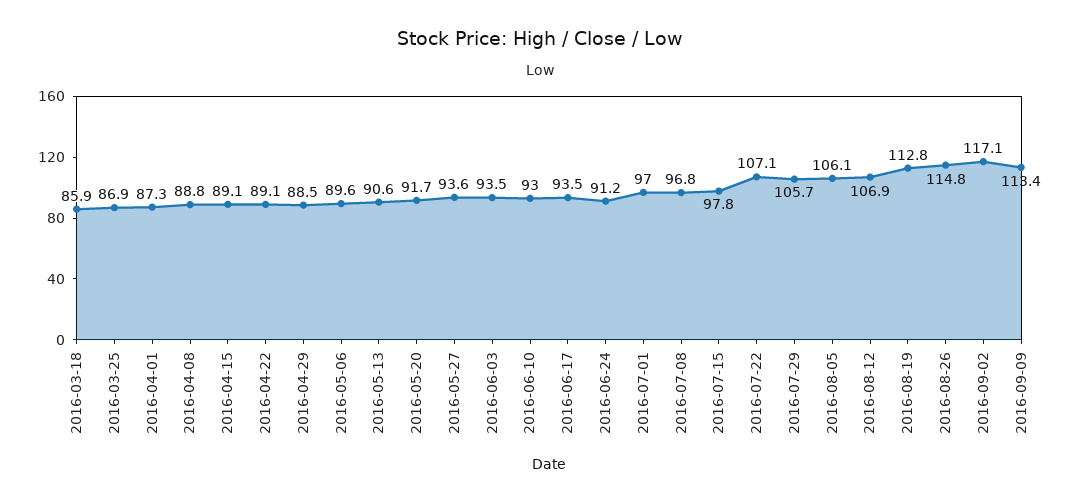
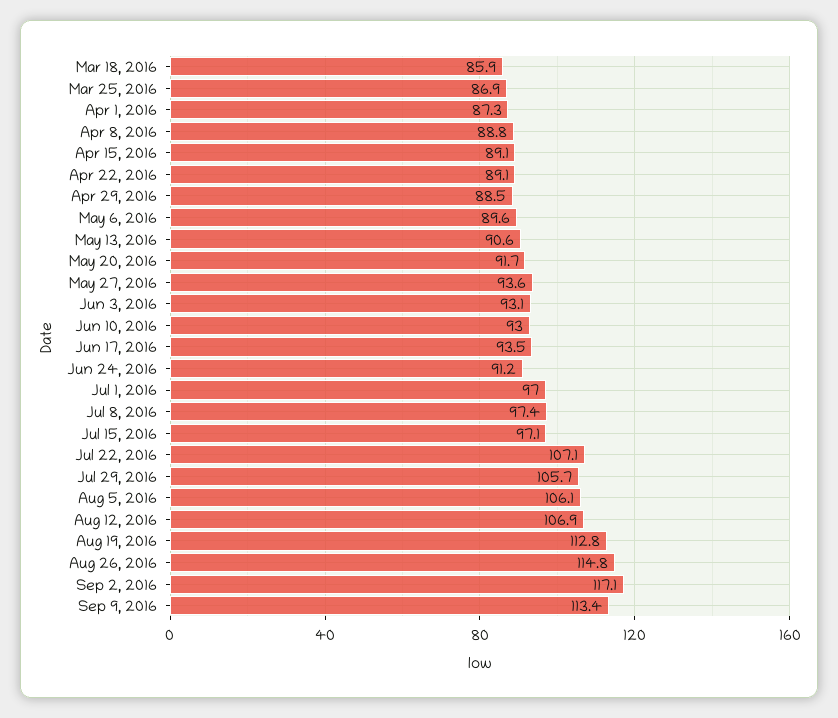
2016-06-03: 93.5 -> 93.1
2016-07-08: 96.8 -> 97.4
2016-07-15: 97.8 -> 97.1

